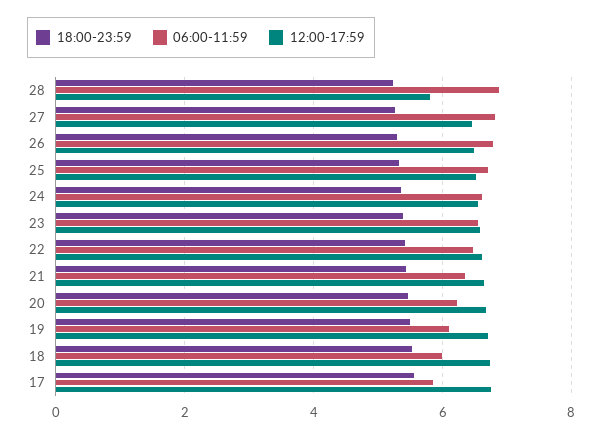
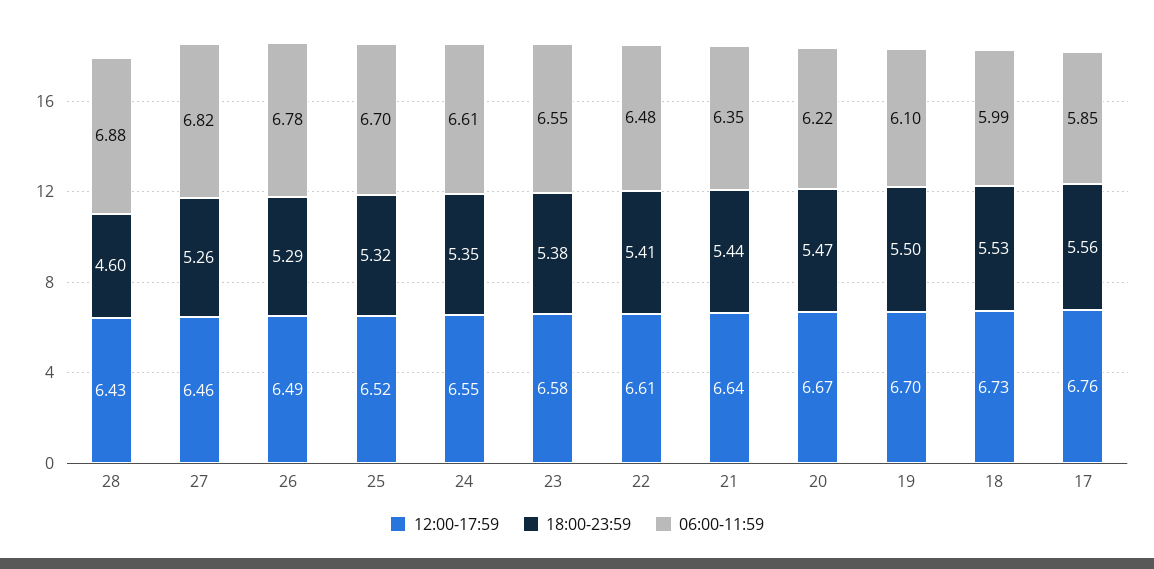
18:00-23:59, 28: 5.2 -> 4.6
12:00-17:59, 28: 5.8 -> 6.43

